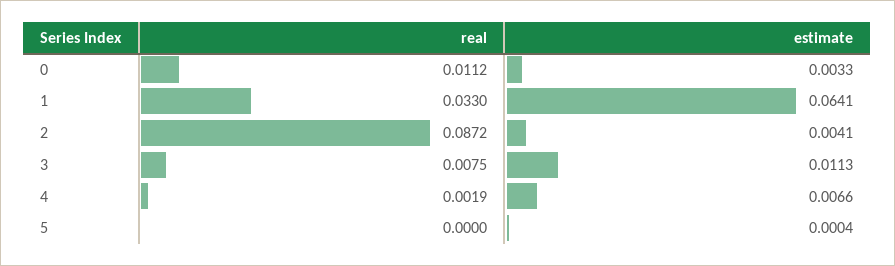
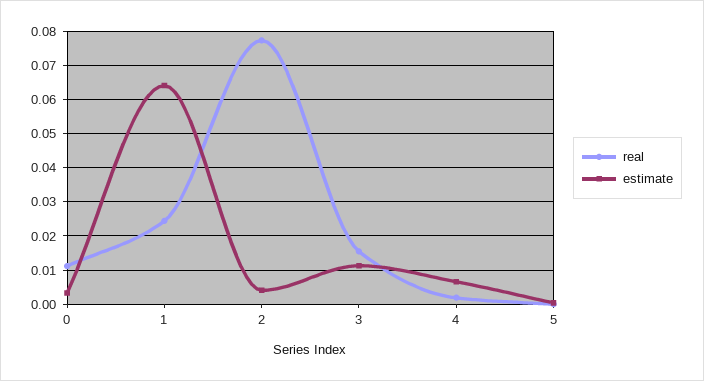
real, 1: 0.033 -> 0.024
real, 2: 0.0872 -> 0.078
real, 3: 0.0075 -> 0.016

